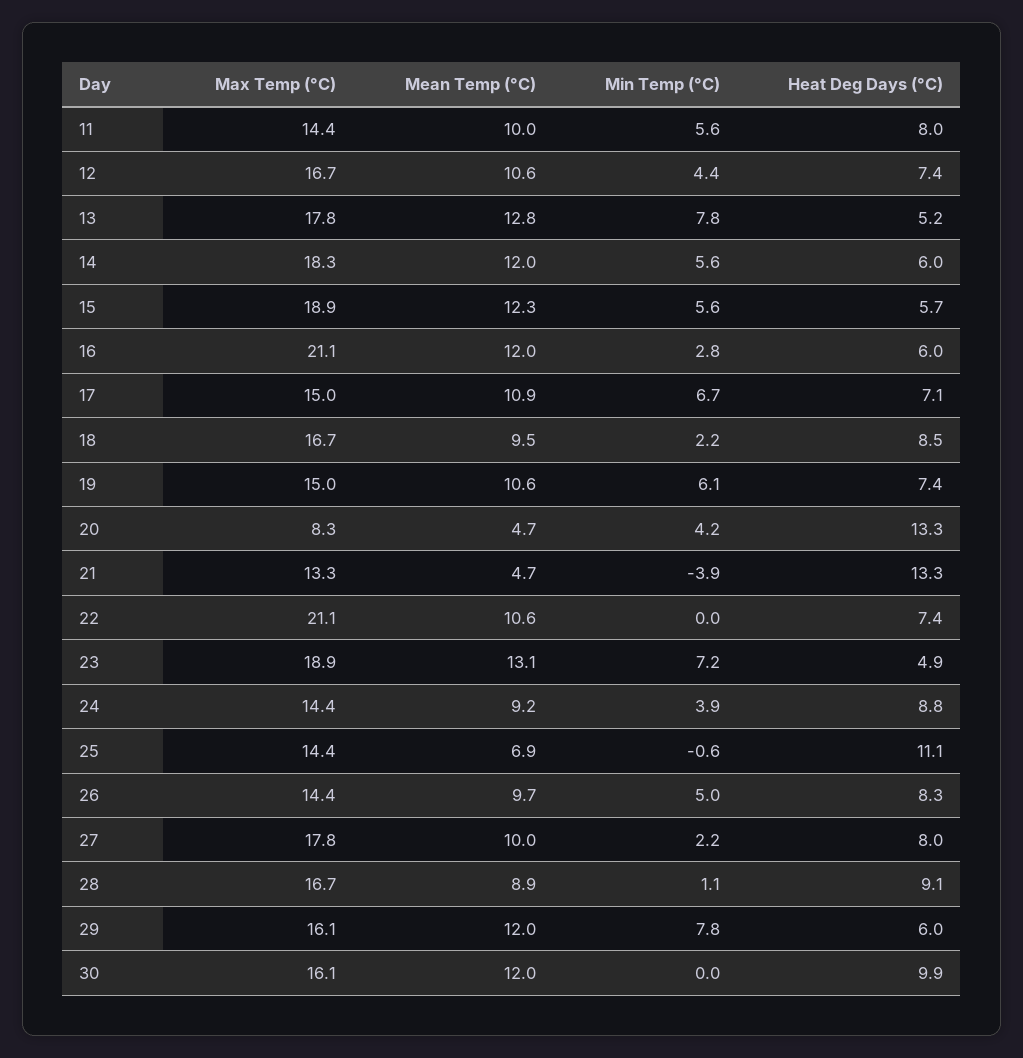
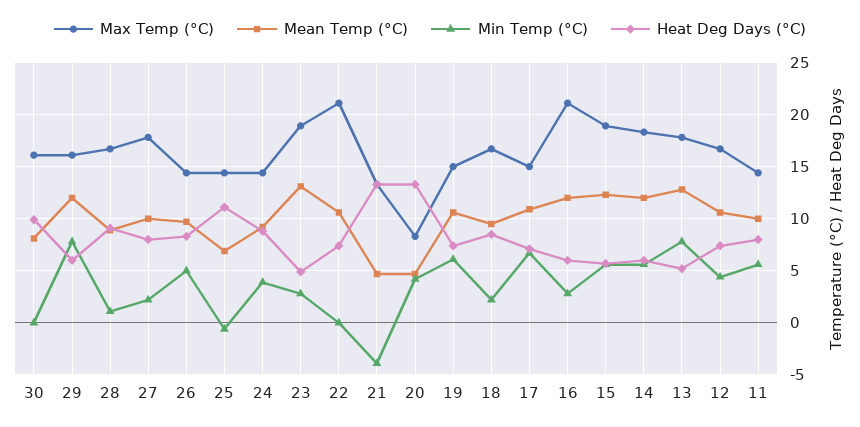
Min Temp (°C), 23: 7.2 -> 3
Mean Temp (°C), 30: 12 -> 8

